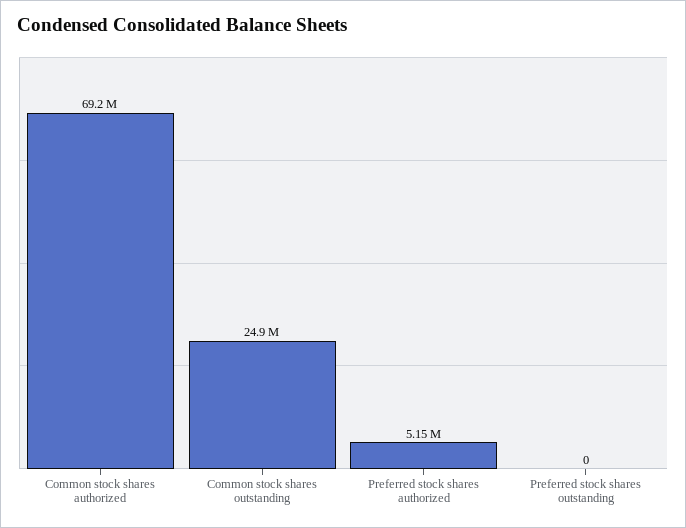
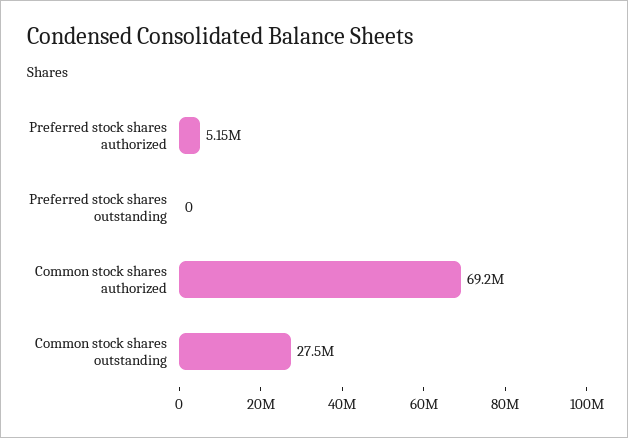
Common stock shares outstanding: 24900000 -> 27500000

